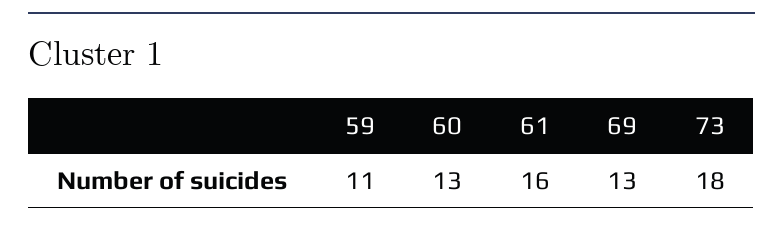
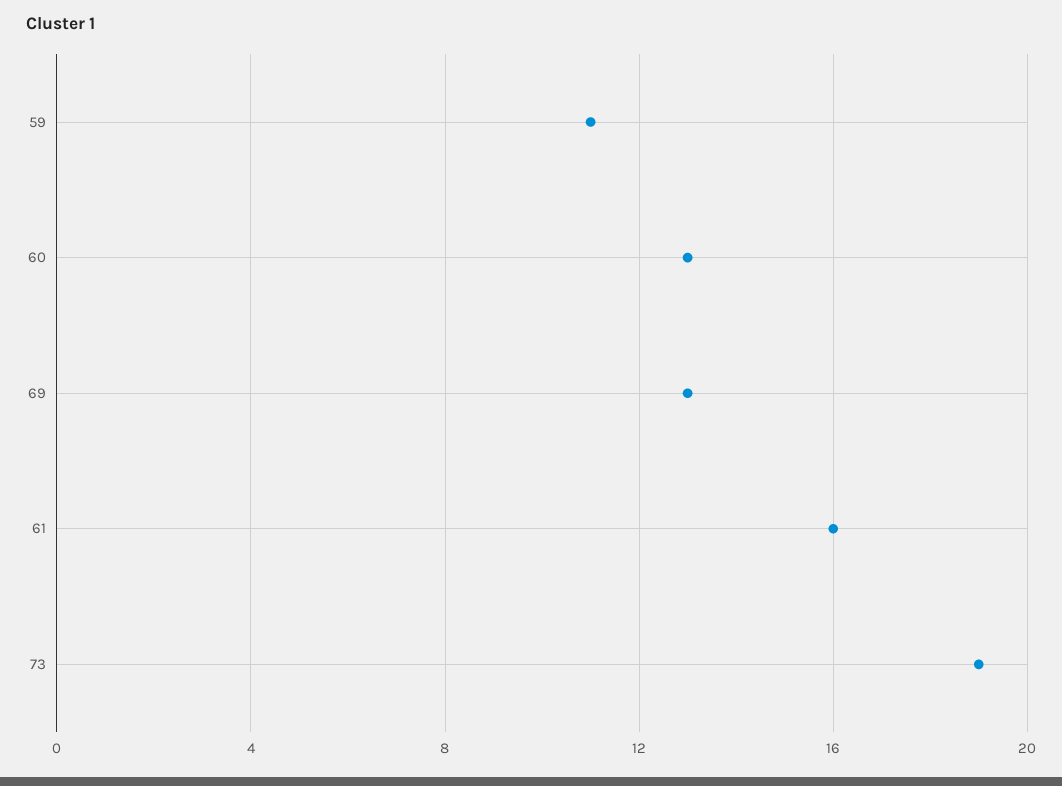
73: 18 -> 19

